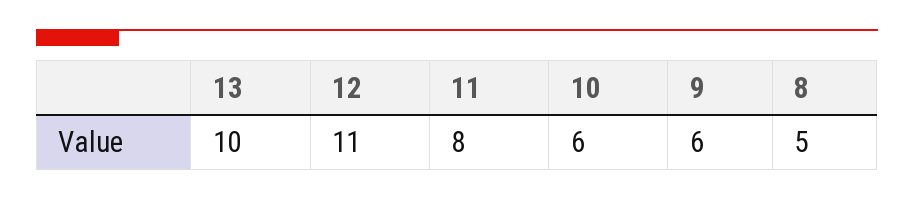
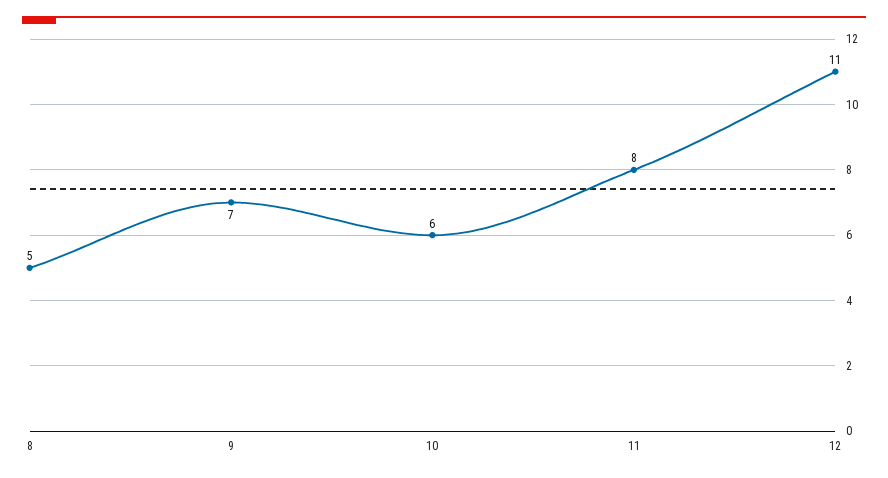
13: 10 -> none
9: 6 -> 7

